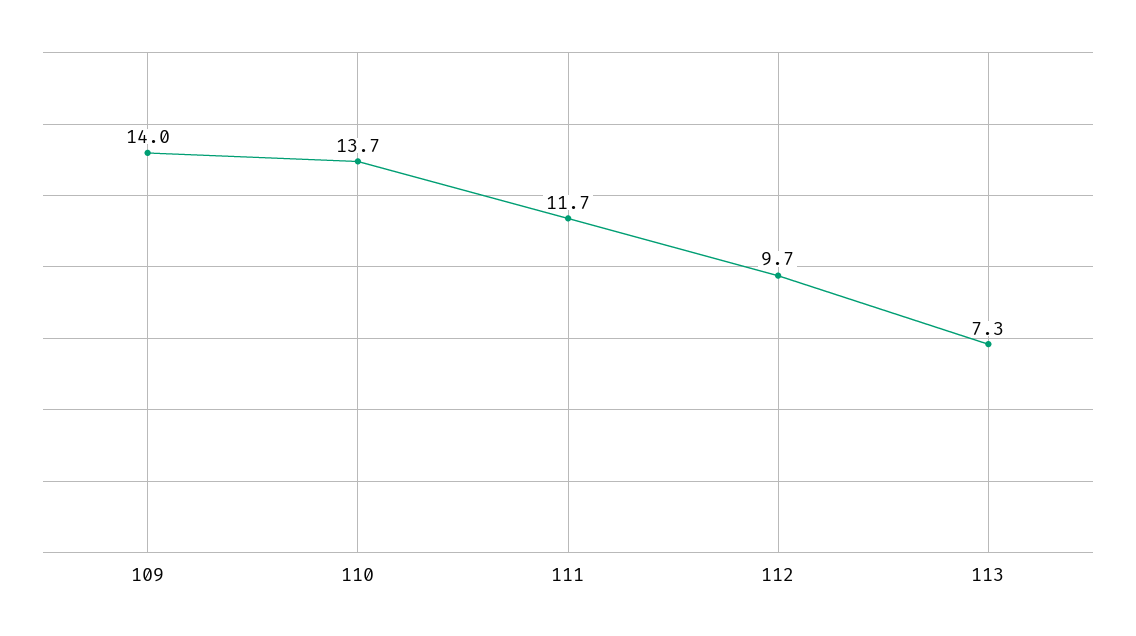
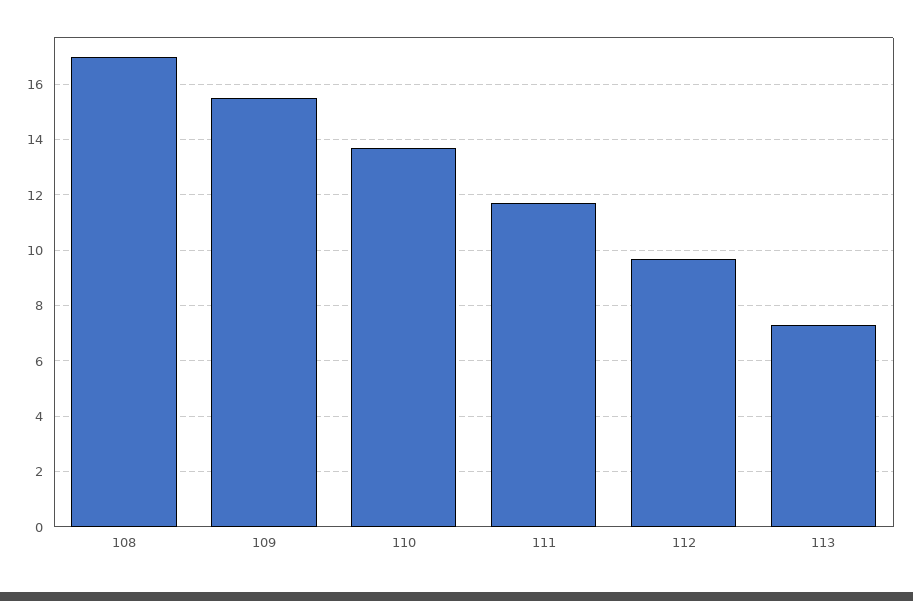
109: 14 -> 15.5
108: none -> 17

